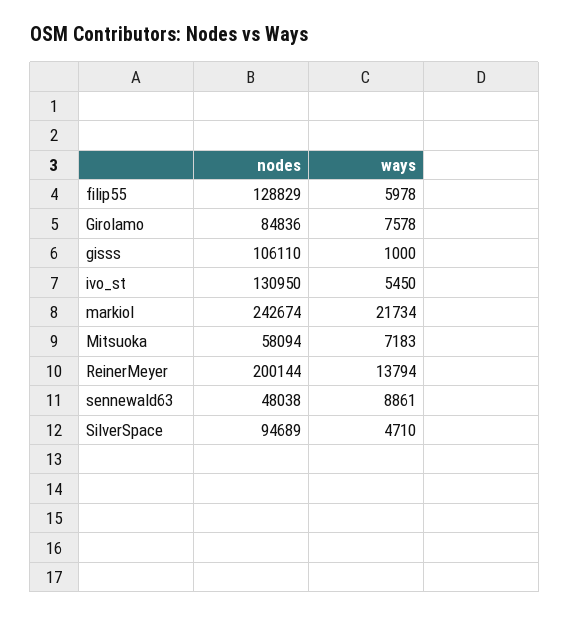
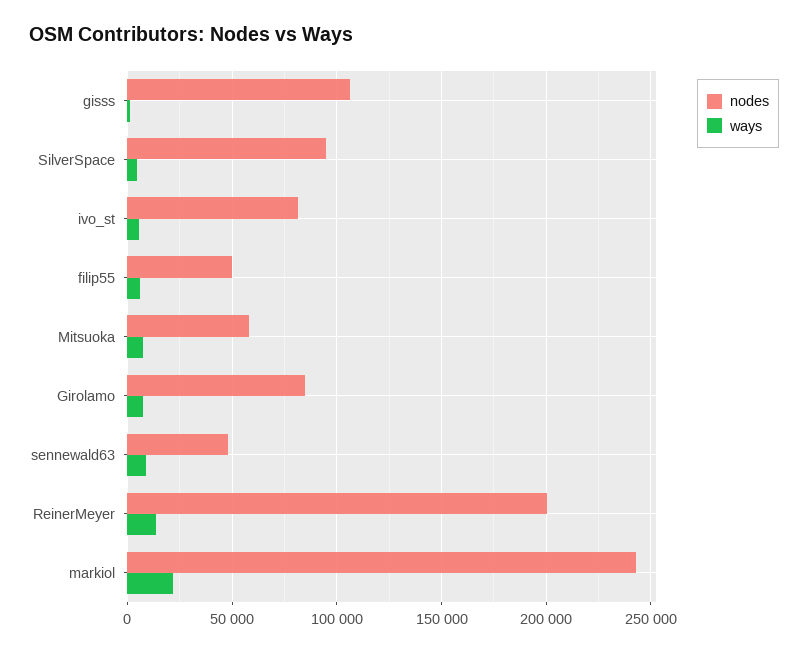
nodes, filip55: 128829 -> 50000
nodes, ivo_st: 130950 -> 80000

